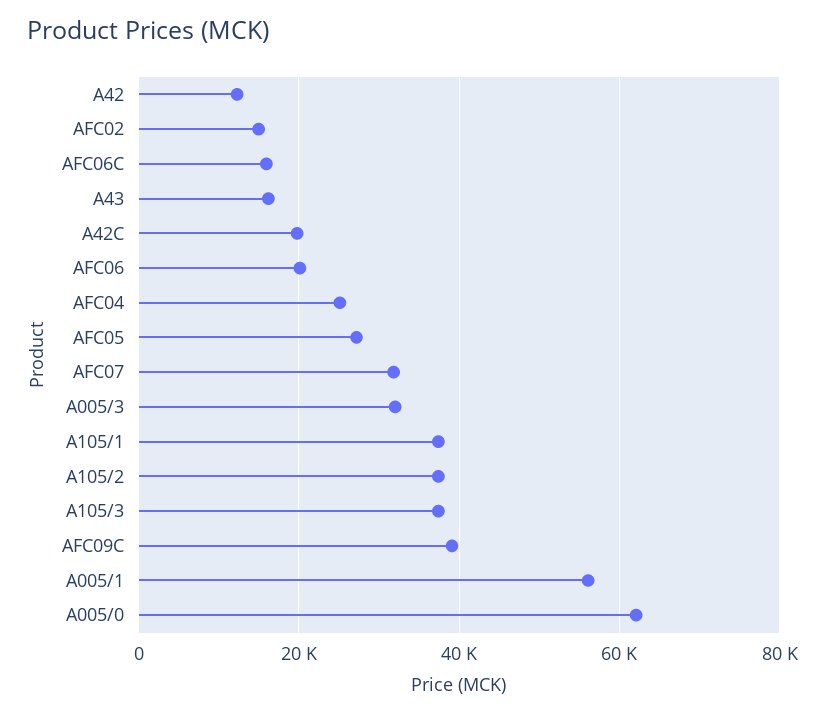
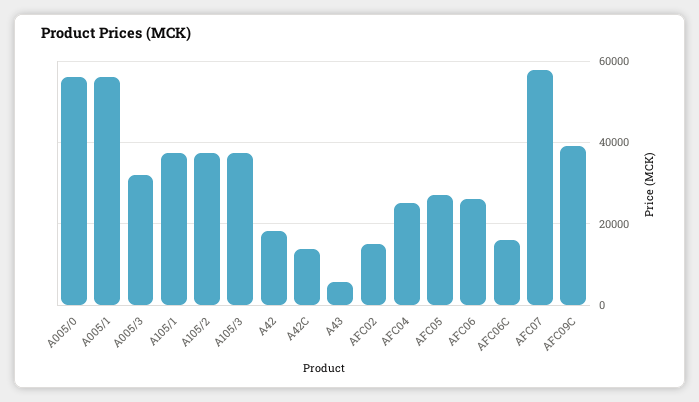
A42: 12000 -> 18000
A43: 16000 -> 6000
A42C: 20000 -> 14000
AFC06: 20000 -> 26000
AFC07: 32000 -> 58000
A005/0: 62000 -> 56000

